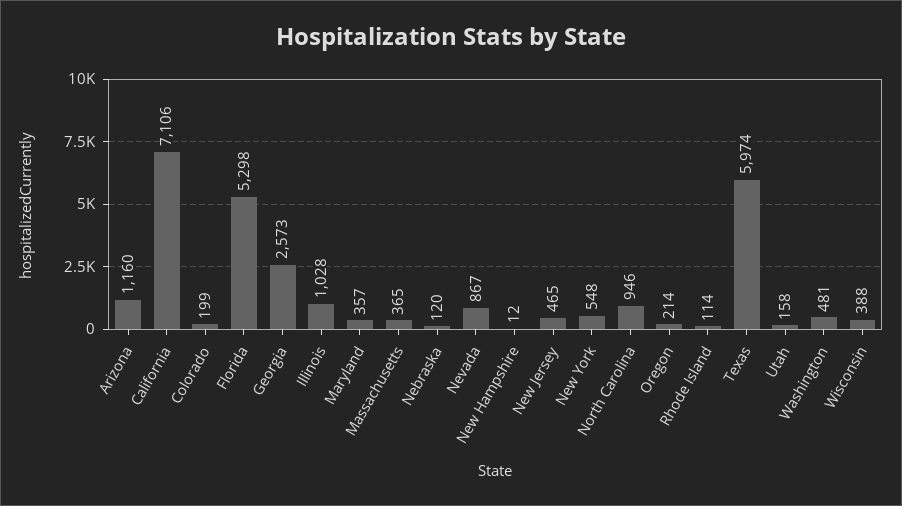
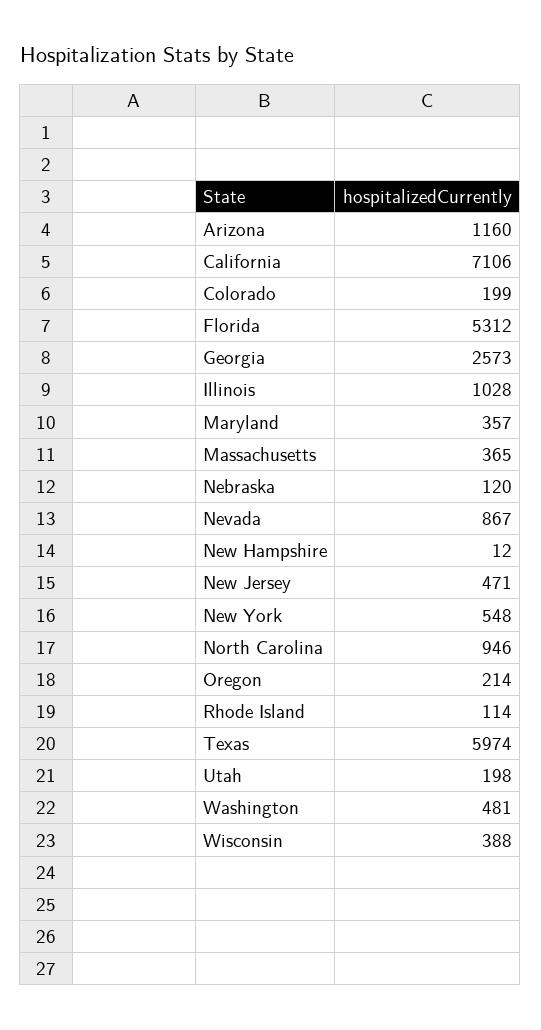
Florida: 5298 -> 5312
New Jersey: 465 -> 471
Utah: 158 -> 198

